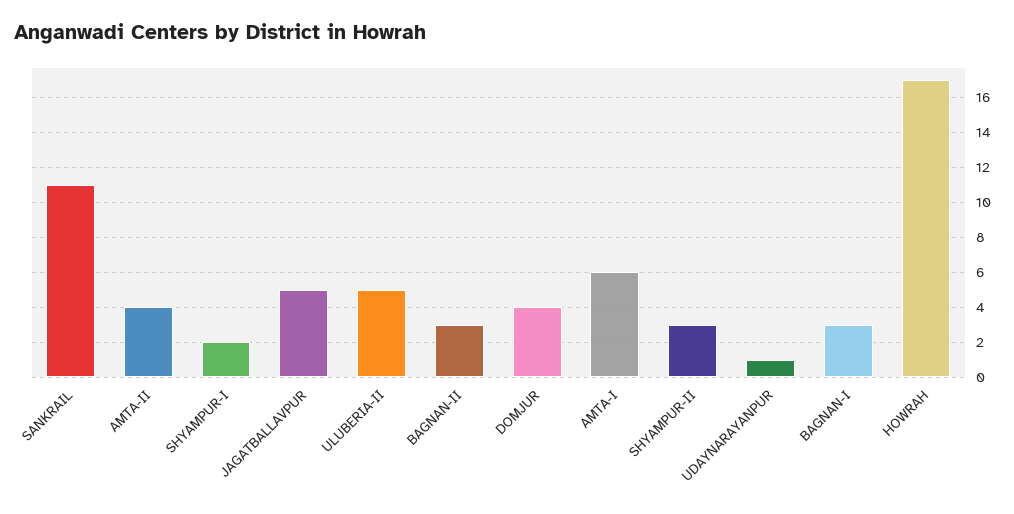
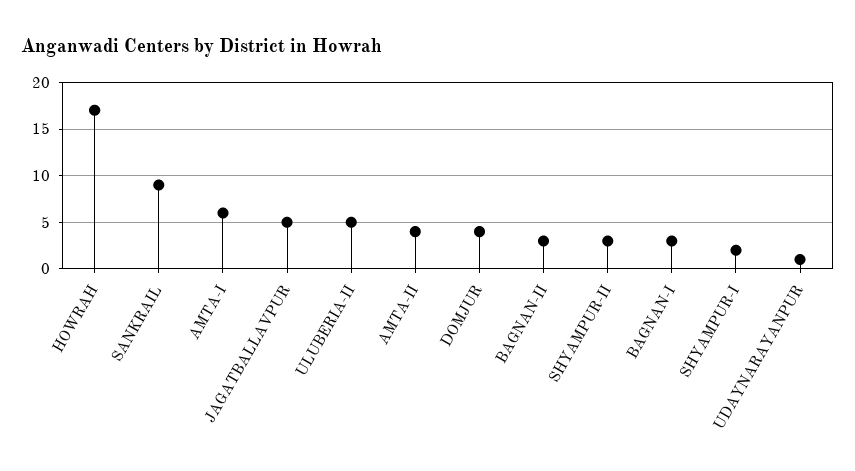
SANKRAIL: 11 -> 9

